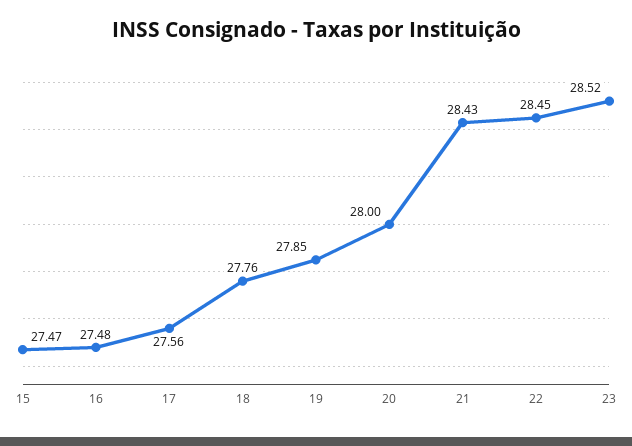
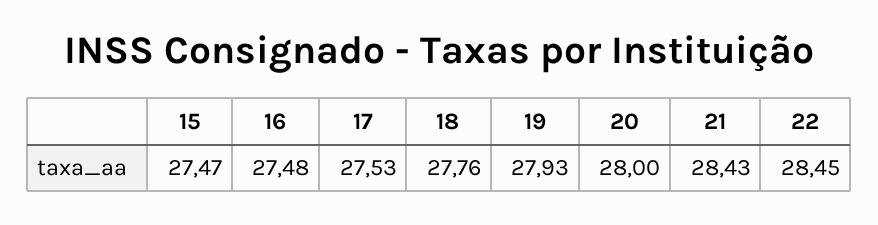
17: 27.56 -> 27.53
19: 27.85 -> 27.93
23: 28.52 -> none

